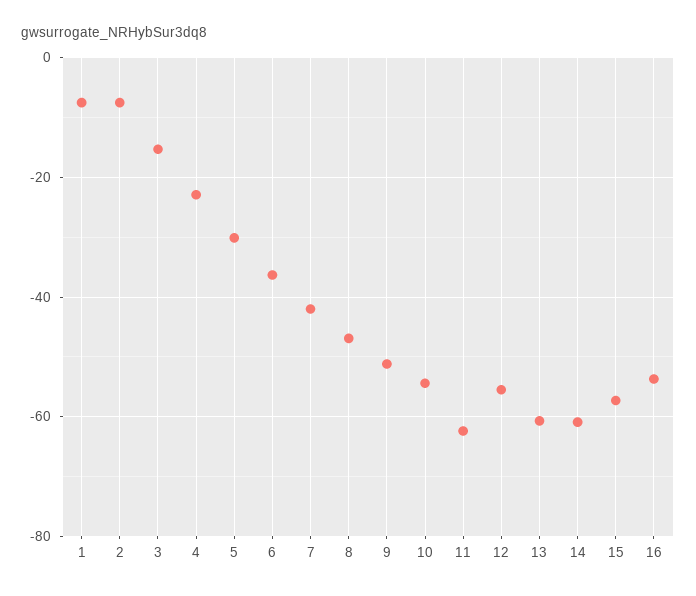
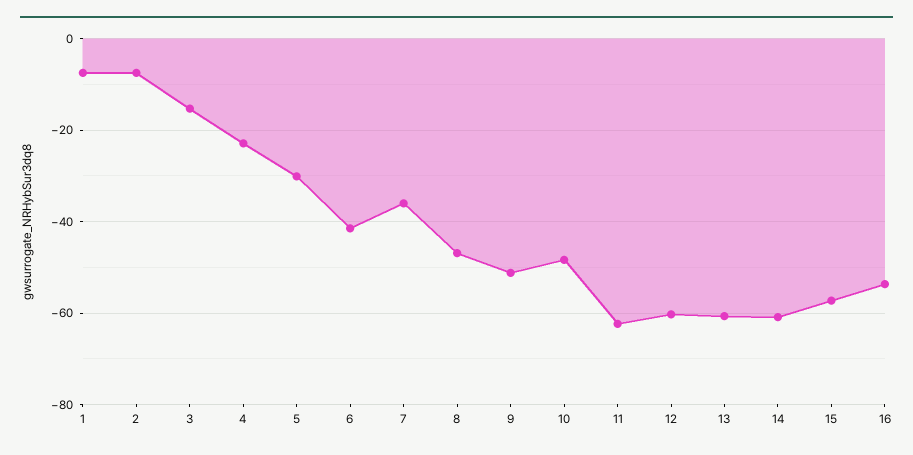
6: -36 -> -42
7: -42 -> -36
10: -54 -> -48
12: -56 -> -60

